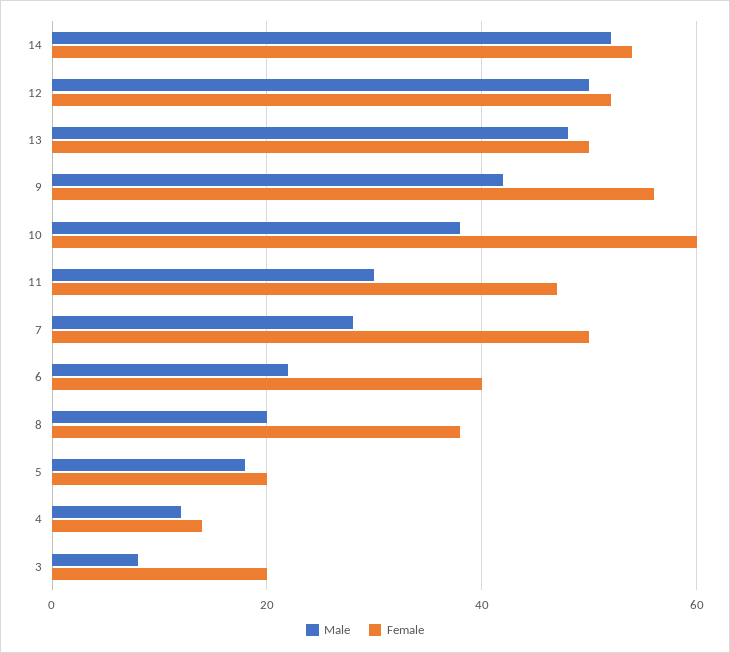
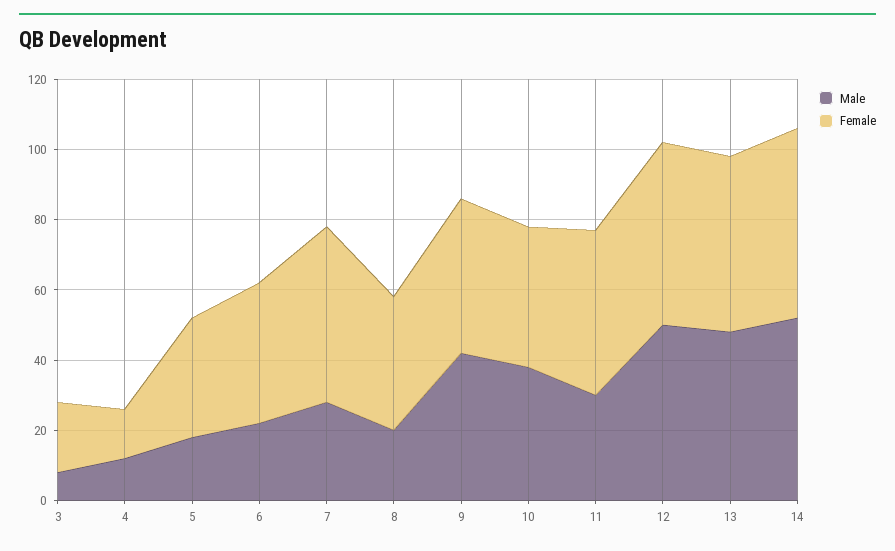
Female, 9: 55 -> 45
Female, 10: 60 -> 40
Female, 5: 20 -> 35

